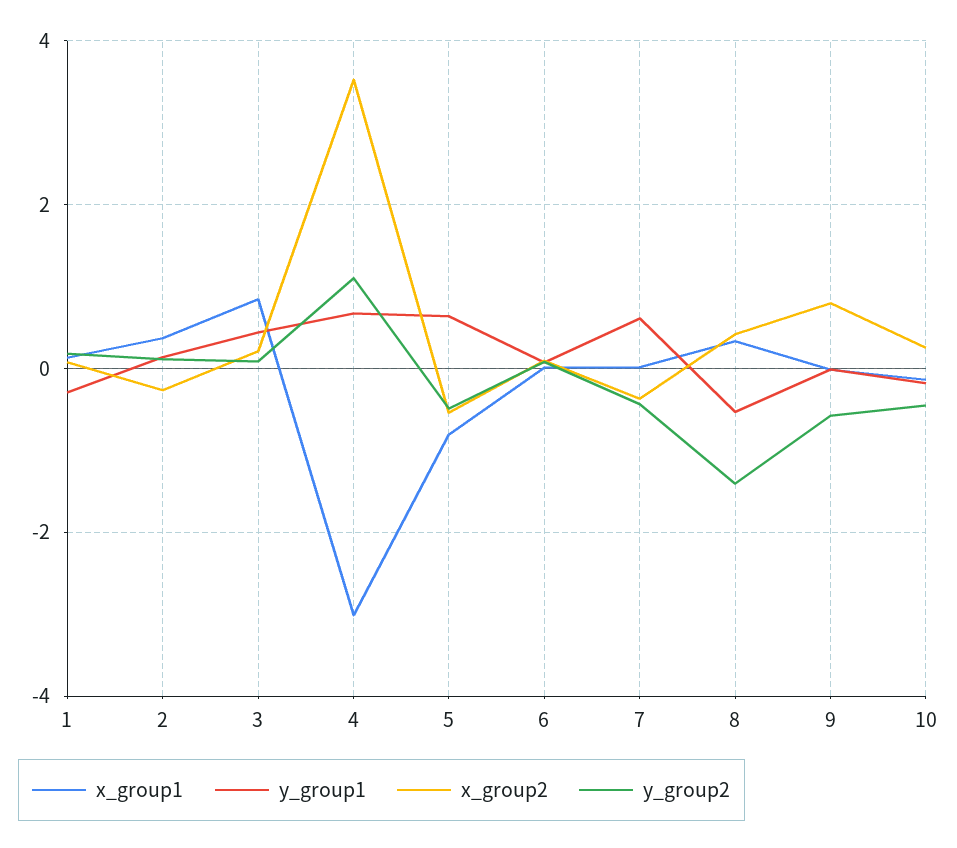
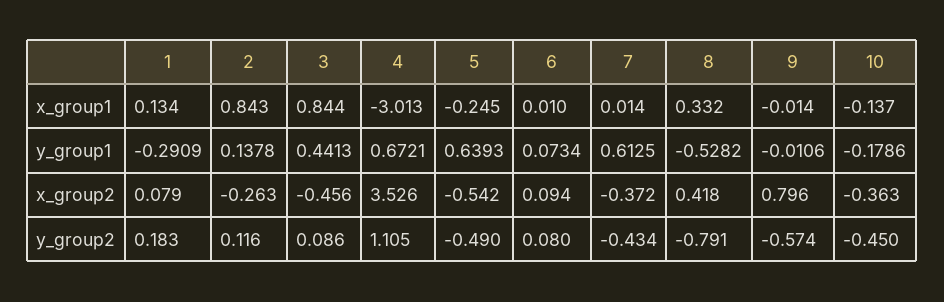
x_group1, 2: 0.4 -> 0.843
x_group2, 3: 0.2 -> -0.456
x_group1, 5: -0.8 -> -0.245
y_group2, 8: -1.4 -> -0.791
x_group2, 10: 0.2 -> -0.363

